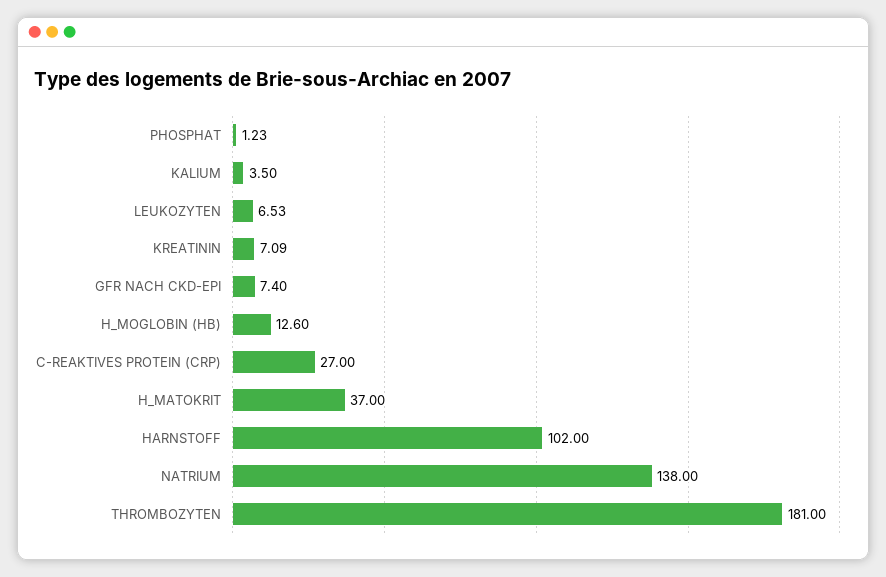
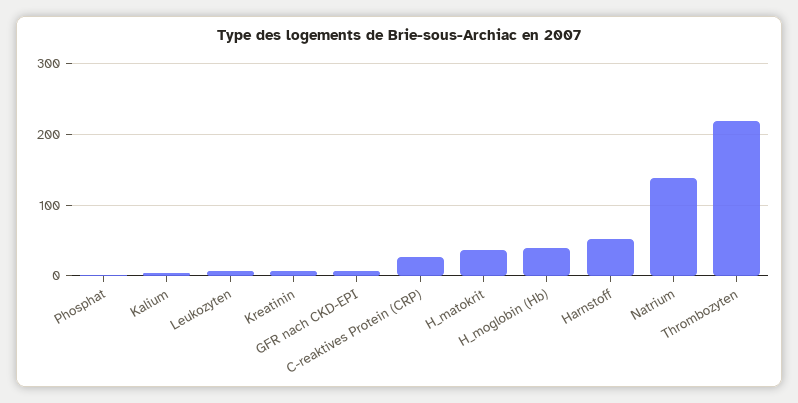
H_MOGLOBIN (HB): 12.6 -> 40
HARNSTOFF: 102 -> 50
THROMBOZYTEN: 181 -> 220

